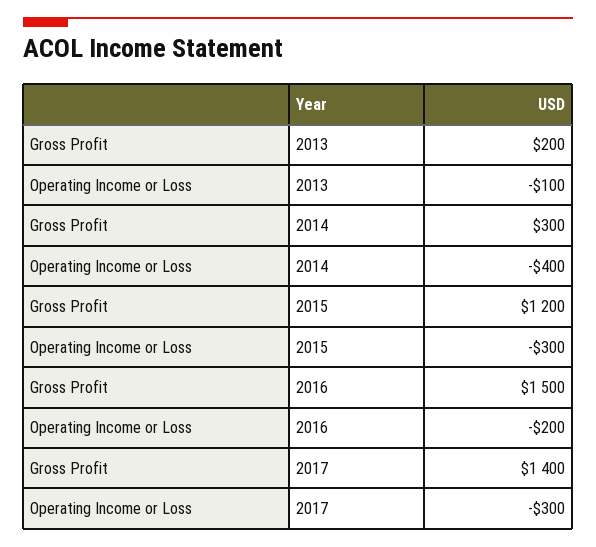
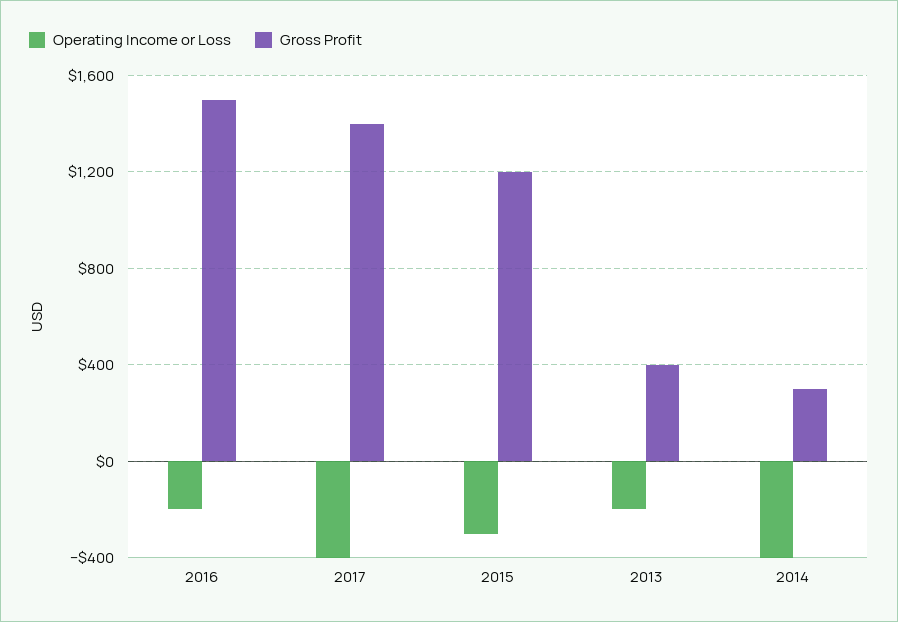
Gross Profit, 2013: 200 -> 400
Operating Income or Loss, 2013: -100 -> -200
Operating Income or Loss, 2017: -300 -> -400

